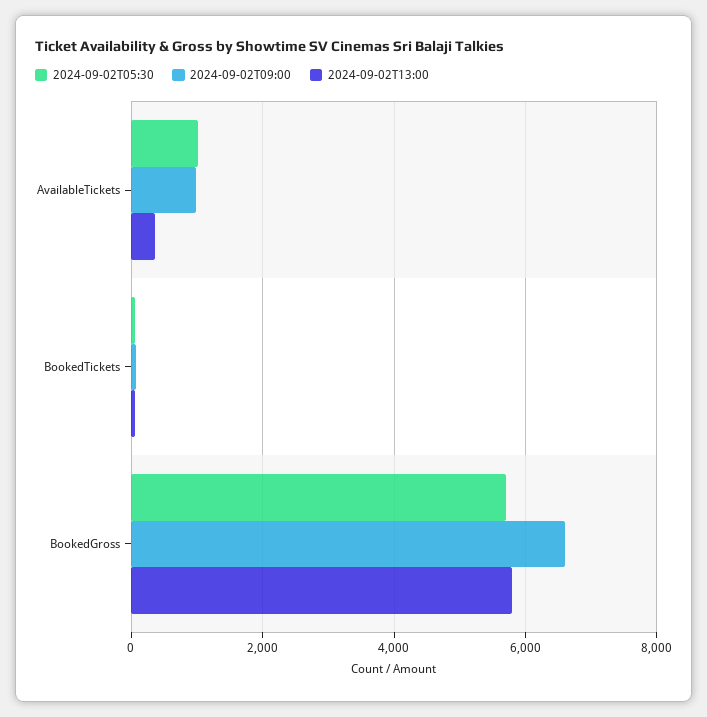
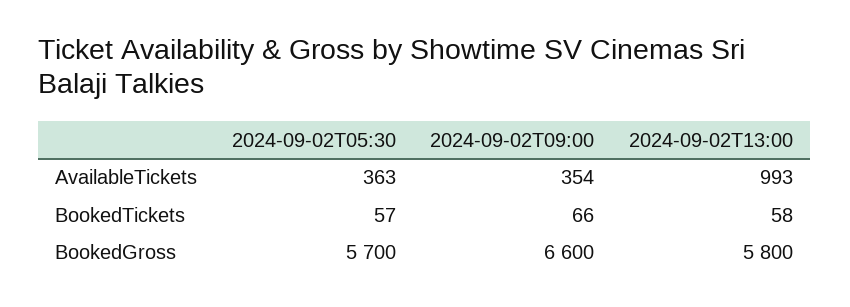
2024-09-02T05:30, AvailableTickets: 1000 -> 363
2024-09-02T09:00, AvailableTickets: 1000 -> 354
2024-09-02T13:00, AvailableTickets: 400 -> 993

